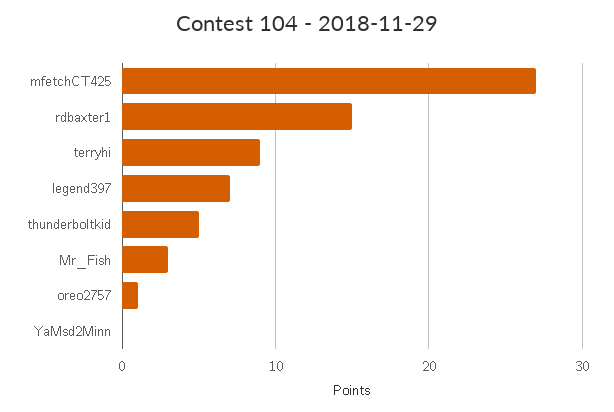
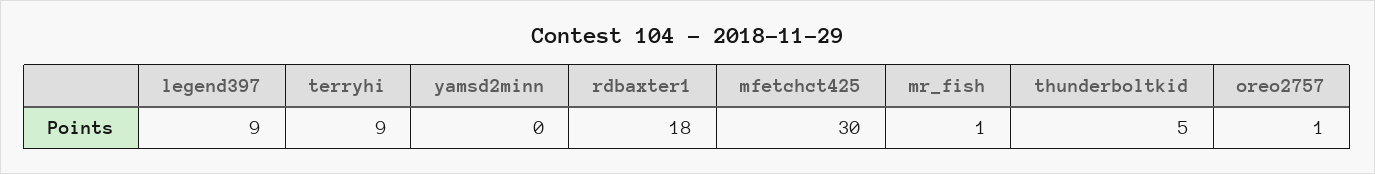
mfetchCT425: 27 -> 30
rdbaxter1: 15 -> 18
legend397: 7 -> 9
Mr_Fish: 3 -> 1

